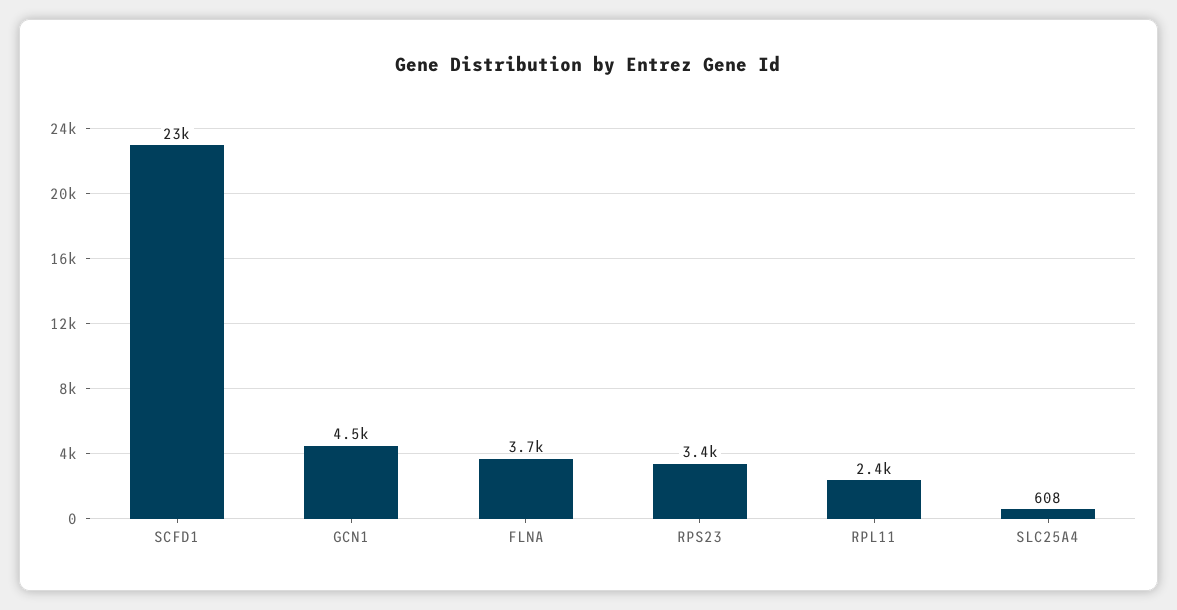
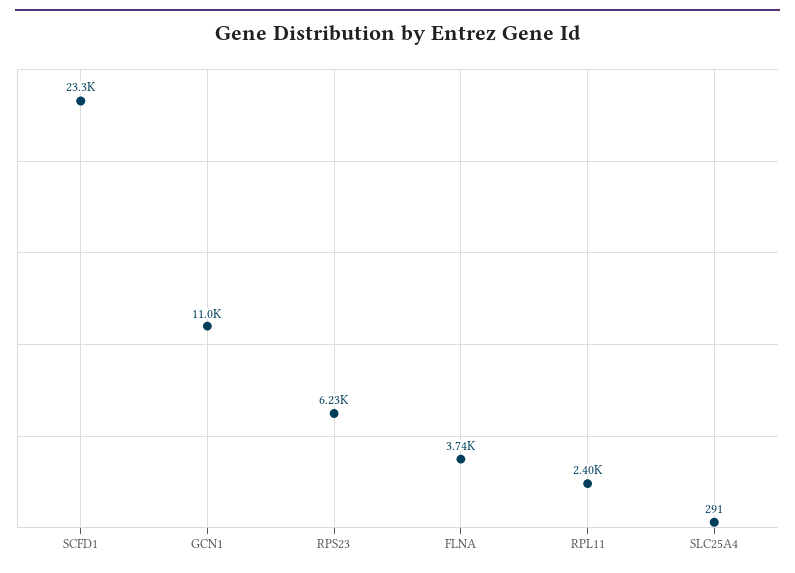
GCN1: 4500 -> 11000
RPS23: 3400 -> 6230
SLC25A4: 608 -> 291

